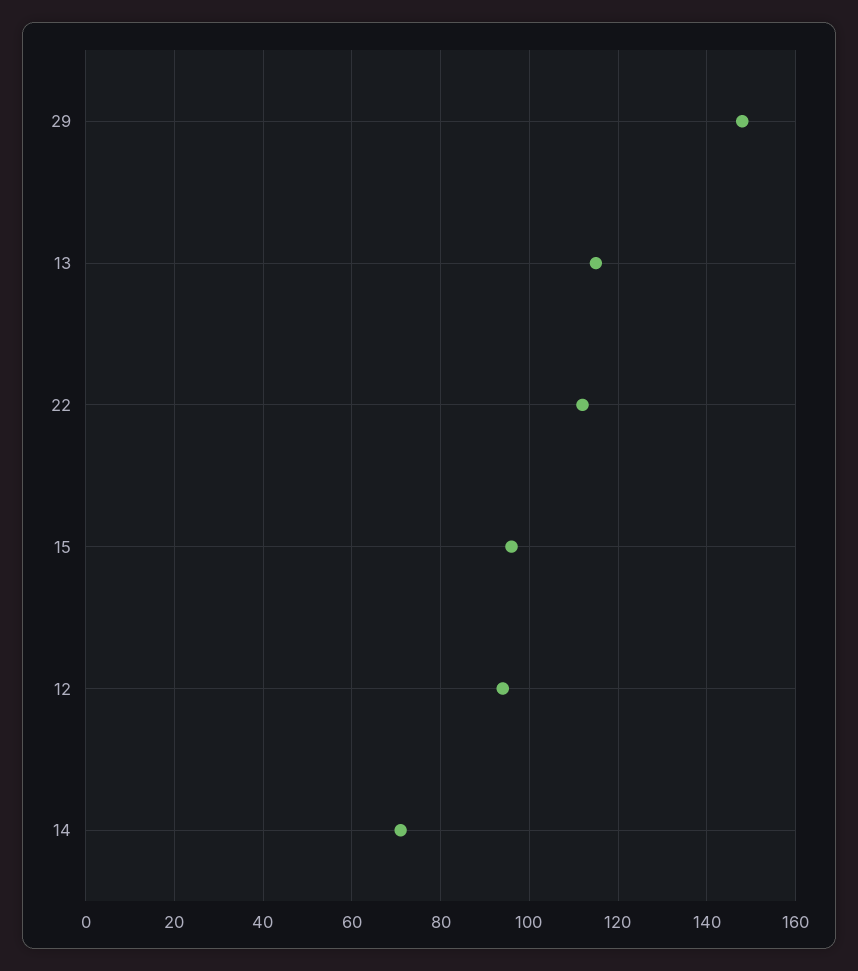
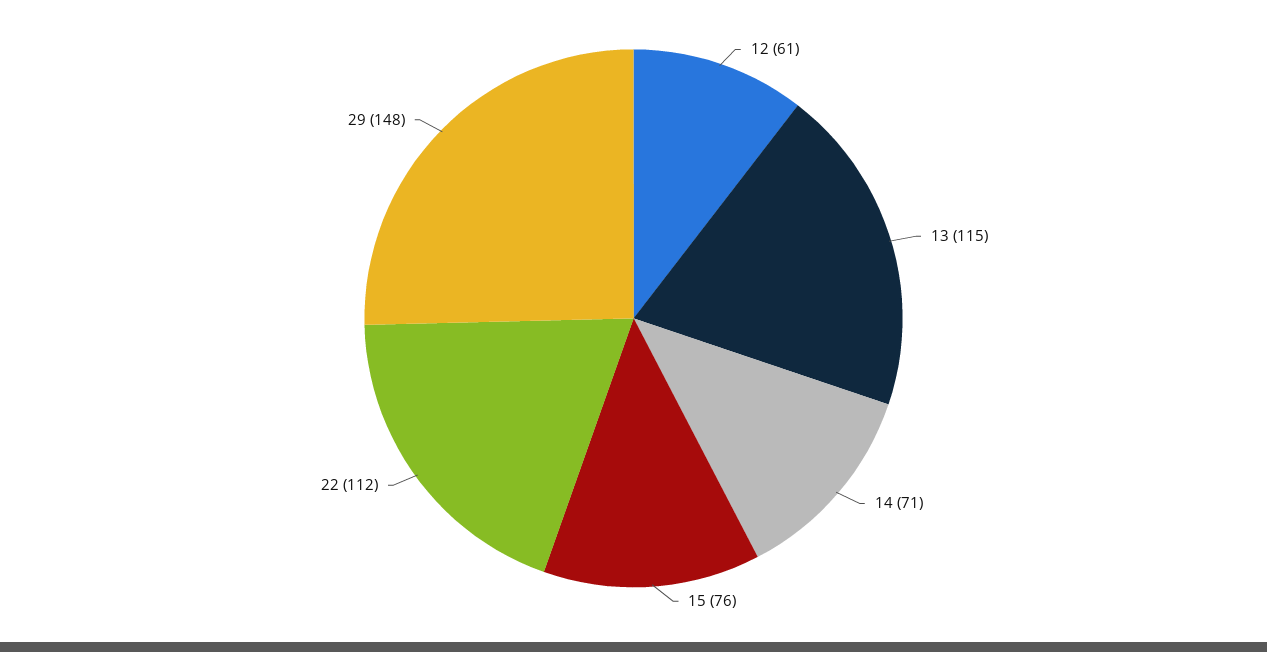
15: 95 -> 76
12: 95 -> 61

